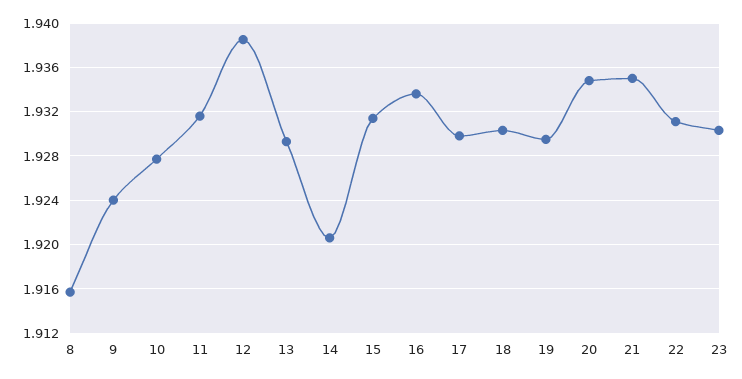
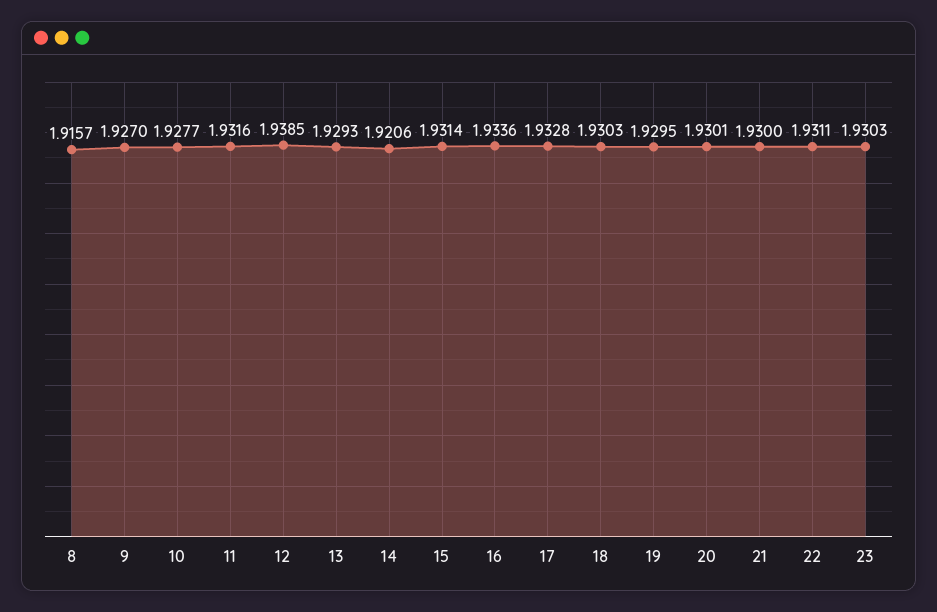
9: 1.924 -> 1.927
17: 1.93 -> 1.9328
20: 1.935 -> 1.9301
21: 1.935 -> 1.93

